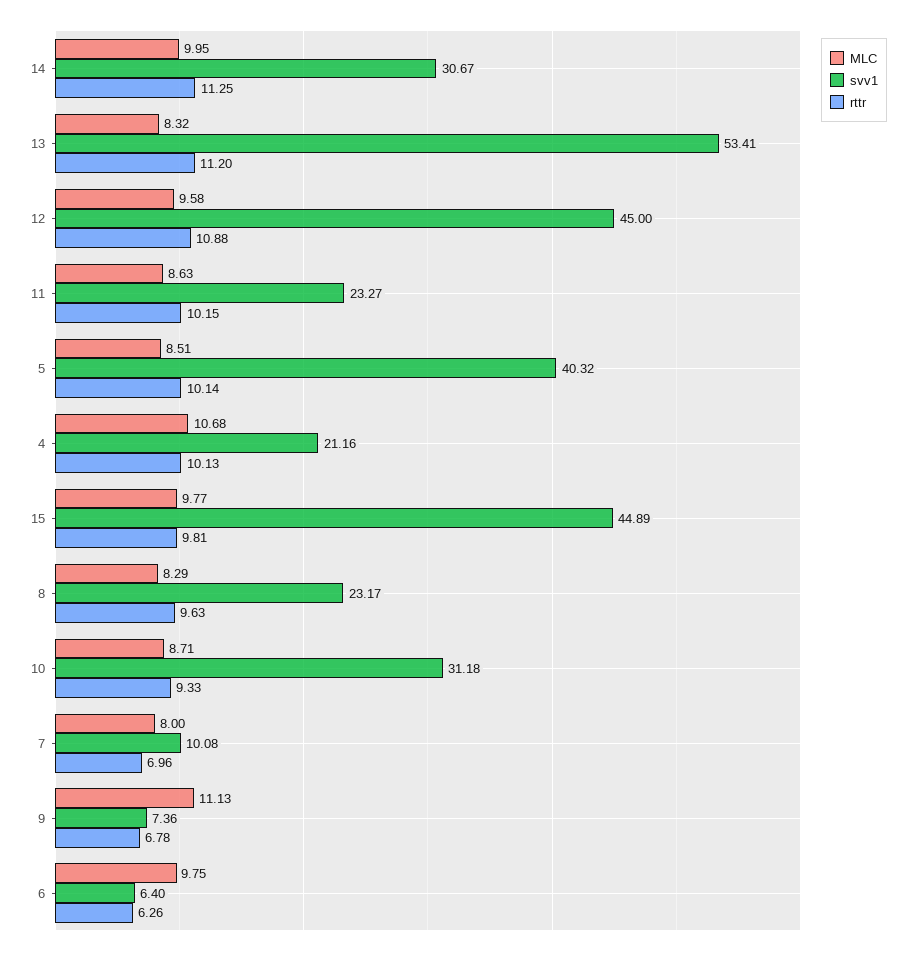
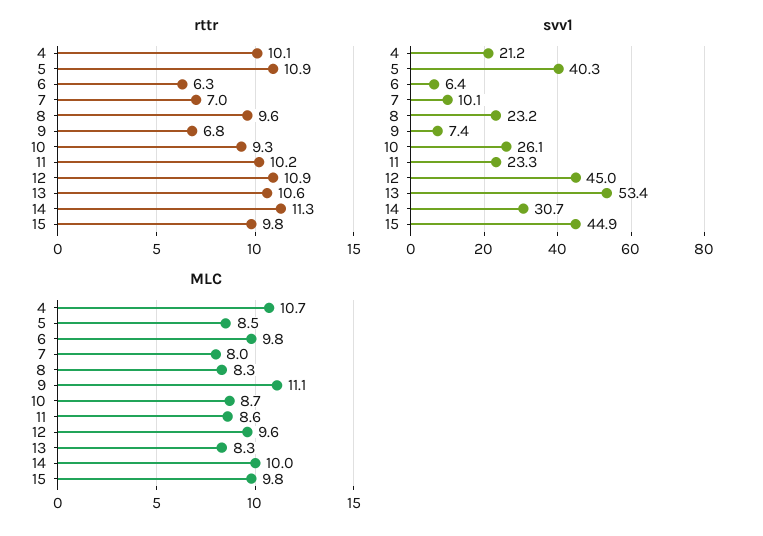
rttr, 13: 11.2 -> 10.6
rttr, 5: 10.14 -> 10.9
svv1, 10: 31.18 -> 26.1

